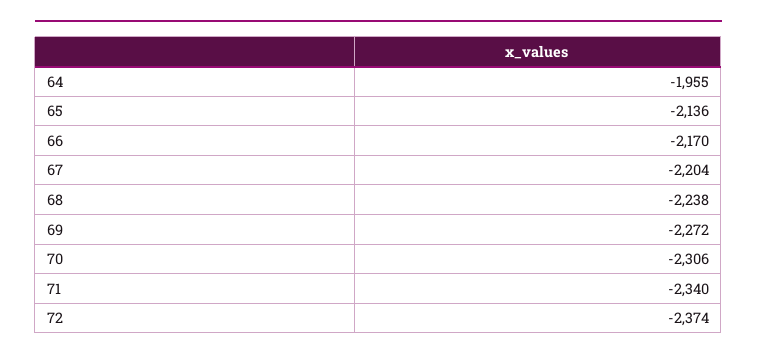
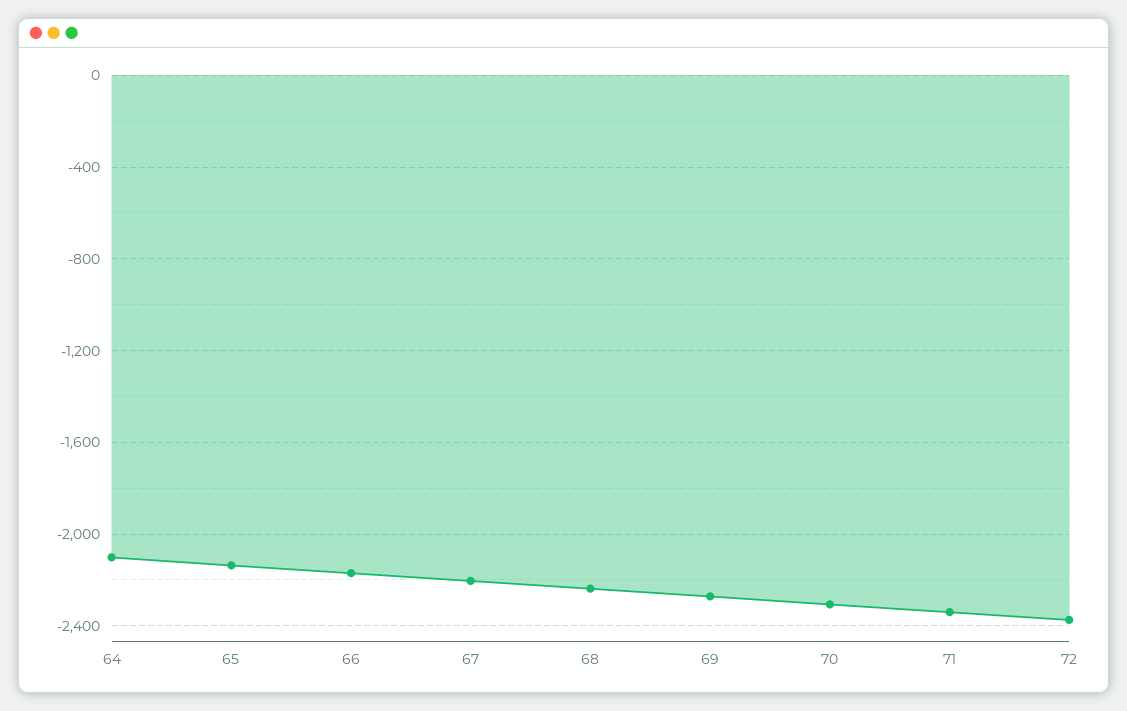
64: -1955 -> -2100

